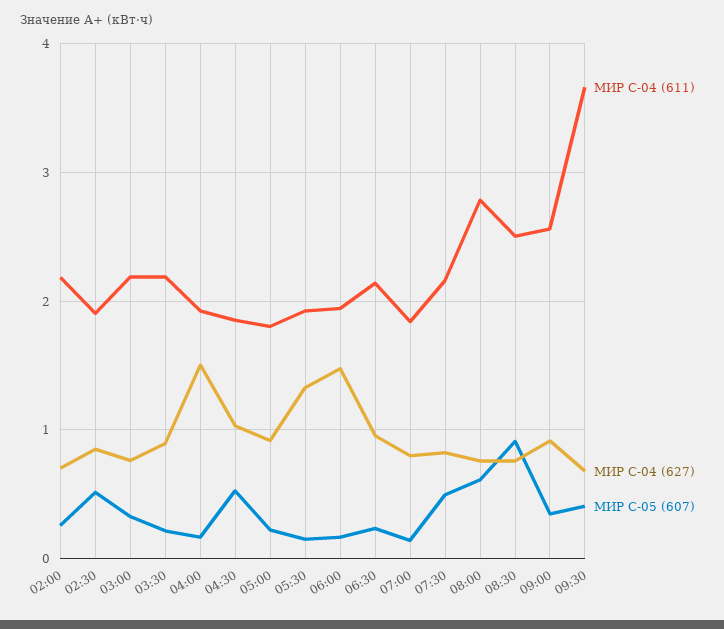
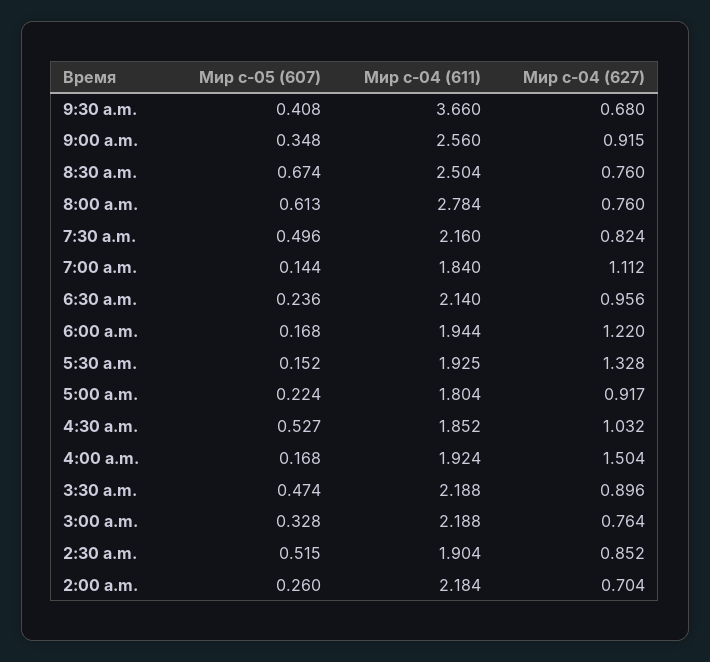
МИР С-05 (607), 03:30: 0.2 -> 0.474
МИР С-04 (627), 06:00: 1.5 -> 1.22
МИР С-04 (627), 07:00: 0.8 -> 1.112
МИР С-05 (607), 08:30: 0.9 -> 0.674

